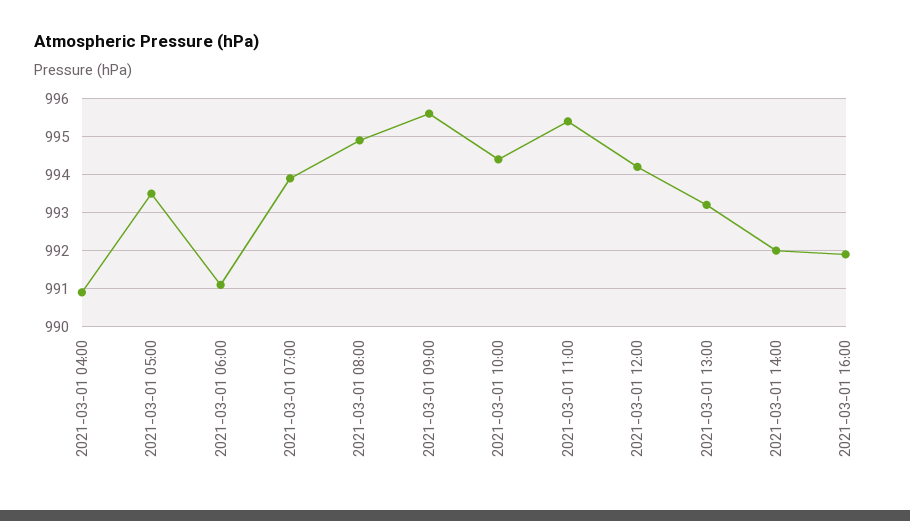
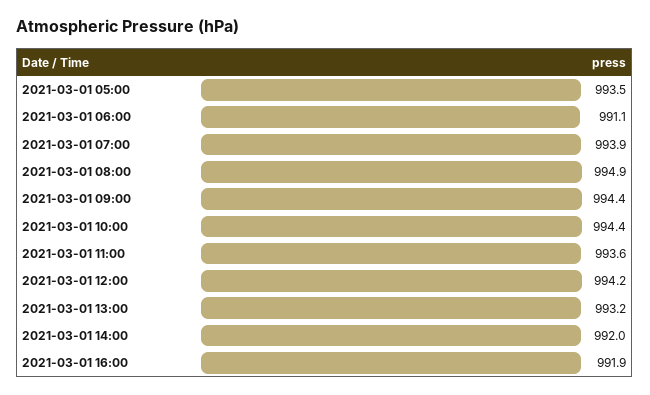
2021-03-01 04:00: 991 -> none
2021-03-01 09:00: 995.5 -> 994.4
2021-03-01 11:00: 995.5 -> 993.6

